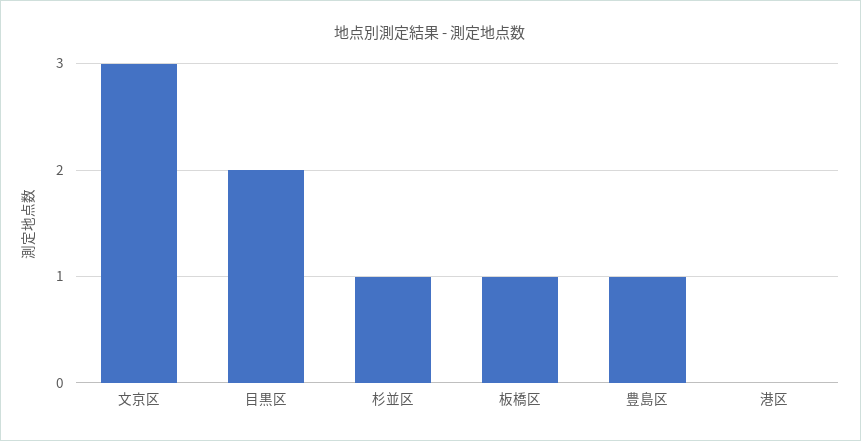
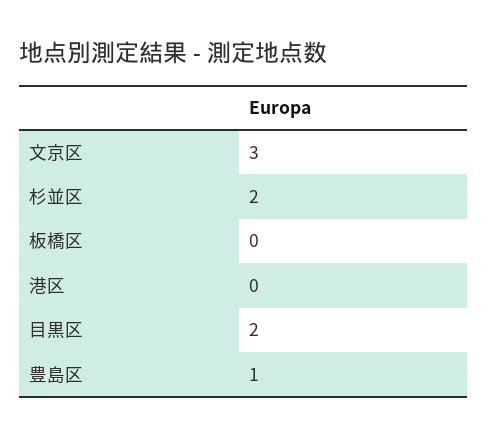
杉並区: 1 -> 2
板橋区: 1 -> 0

